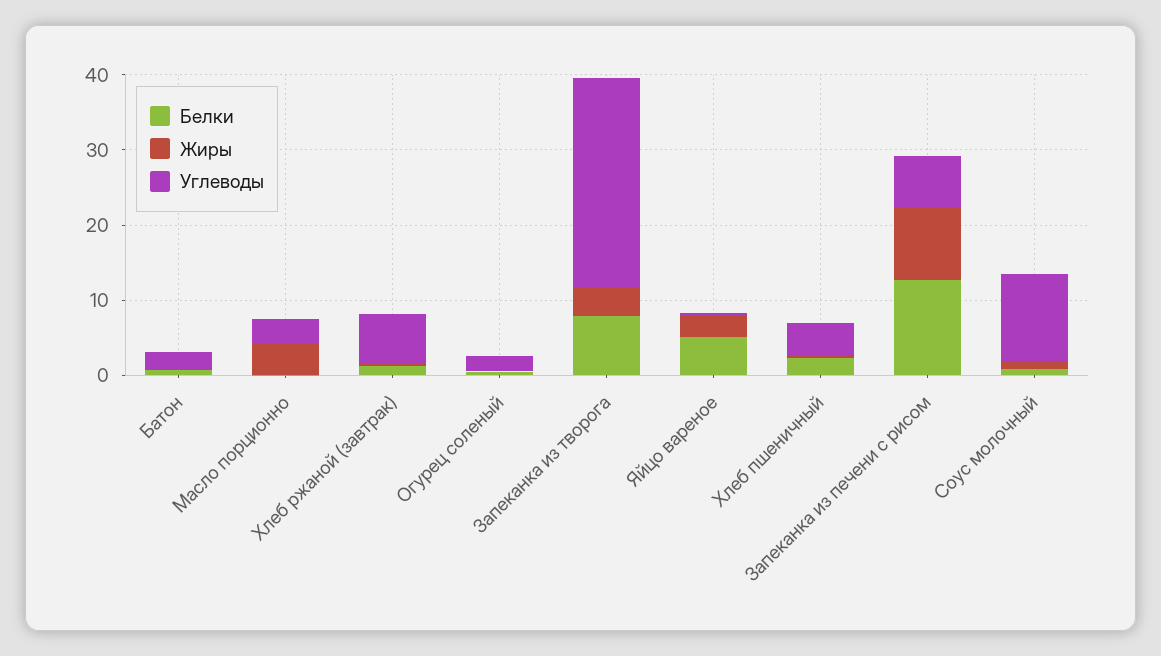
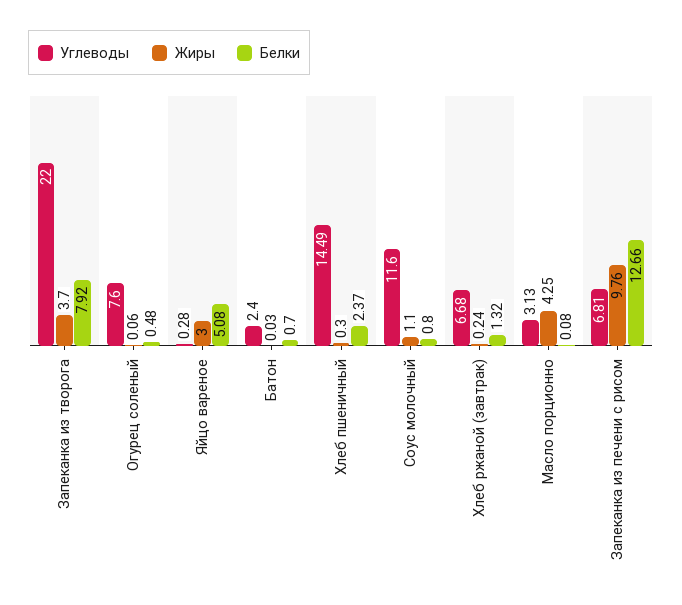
Углеводы, Огурец соленый: 2 -> 7.6
Углеводы, Запеканка из творога: 28 -> 22
Углеводы, Хлеб пшеничный: 4 -> 14.49

